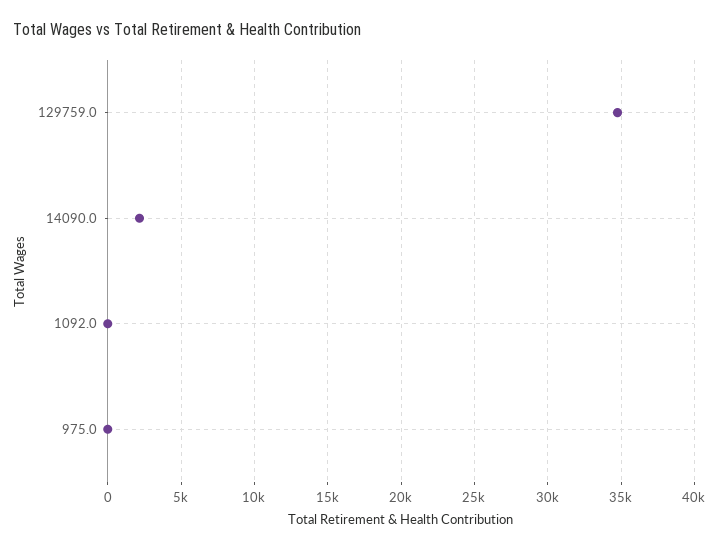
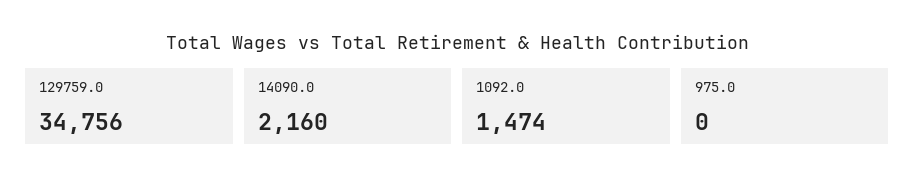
1092.0: 0 -> 1474

